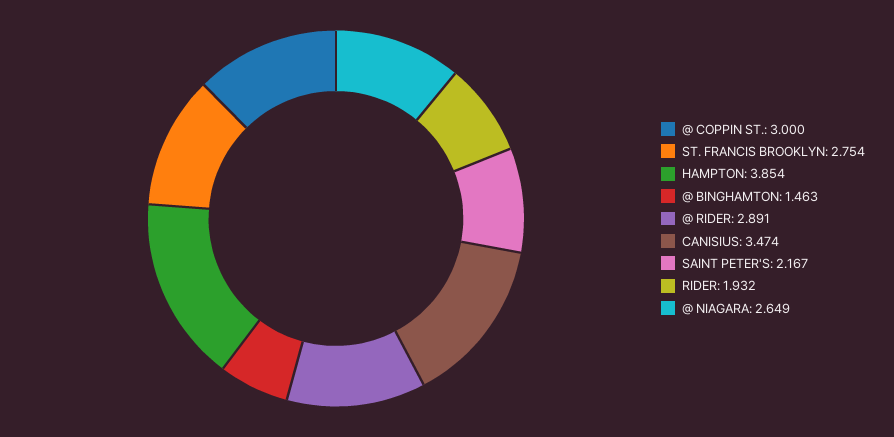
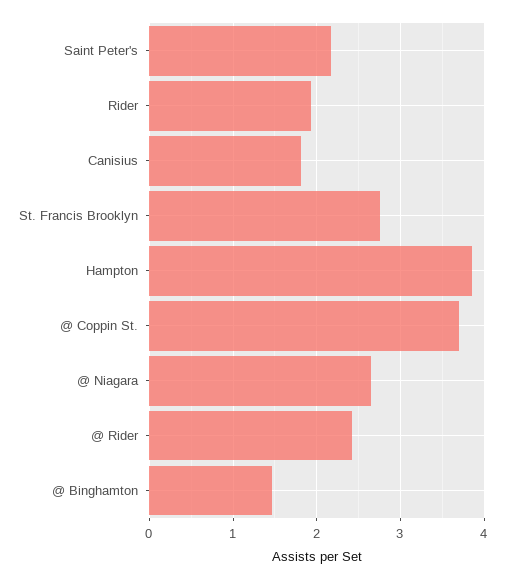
@ COPPIN ST.: 3 -> 3.7
@ RIDER: 2.891 -> 2.4
CANISIUS: 3.474 -> 1.8

